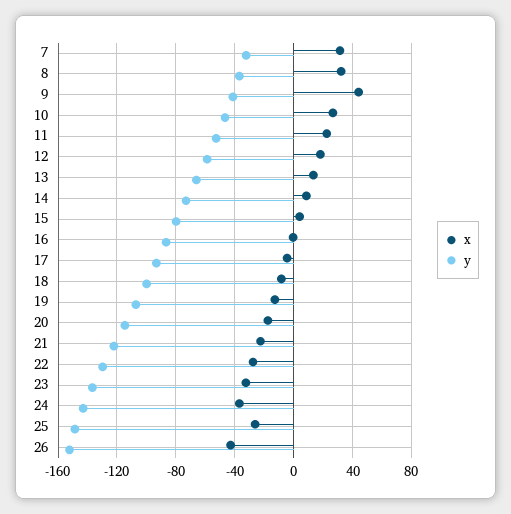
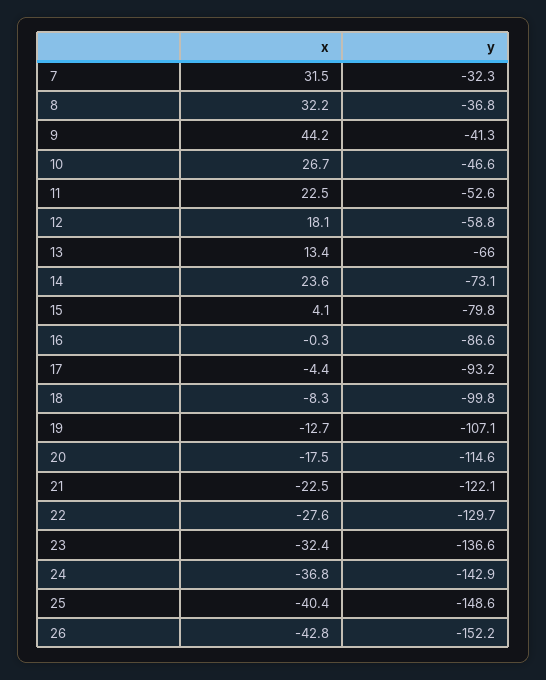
x, 14: 10 -> 23.6
x, 25: -25 -> -40.4

